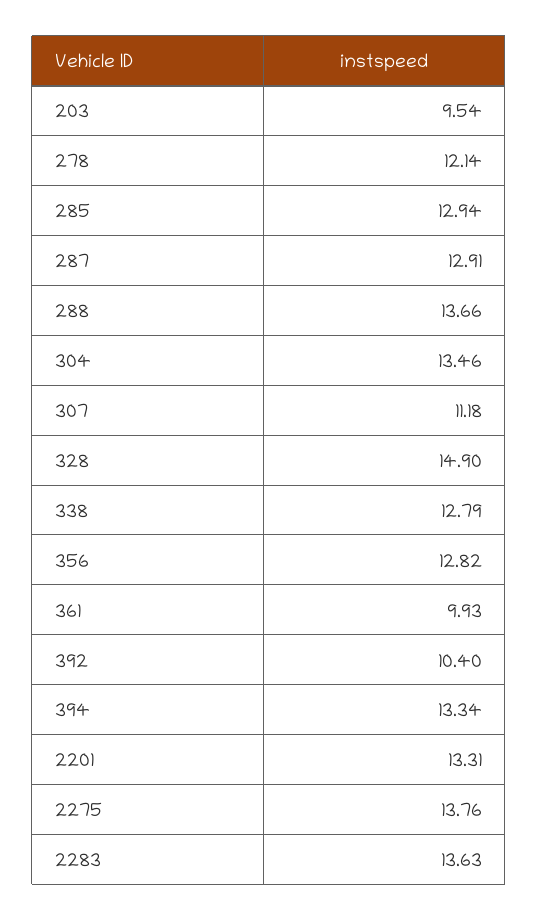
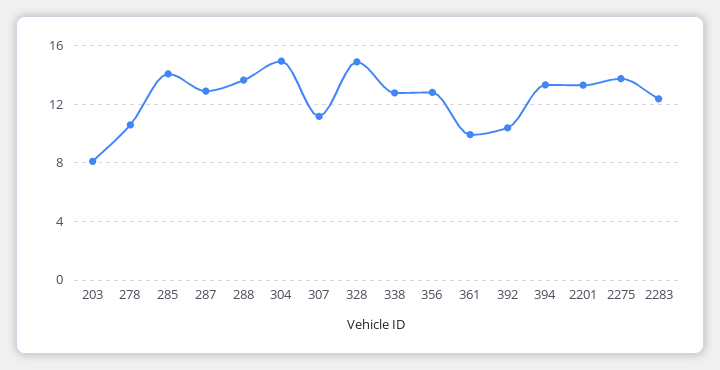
203: 9.54 -> 8
278: 12.14 -> 10.5
285: 12.94 -> 14
304: 13.46 -> 15
2283: 13.63 -> 12.5

